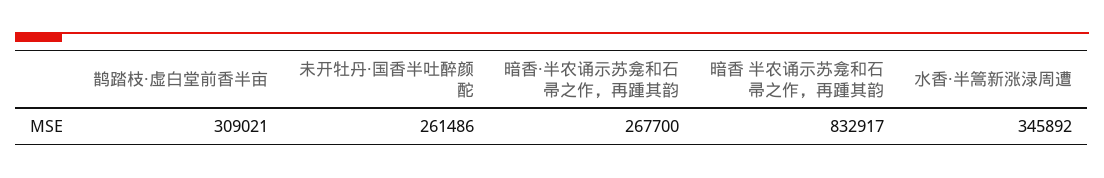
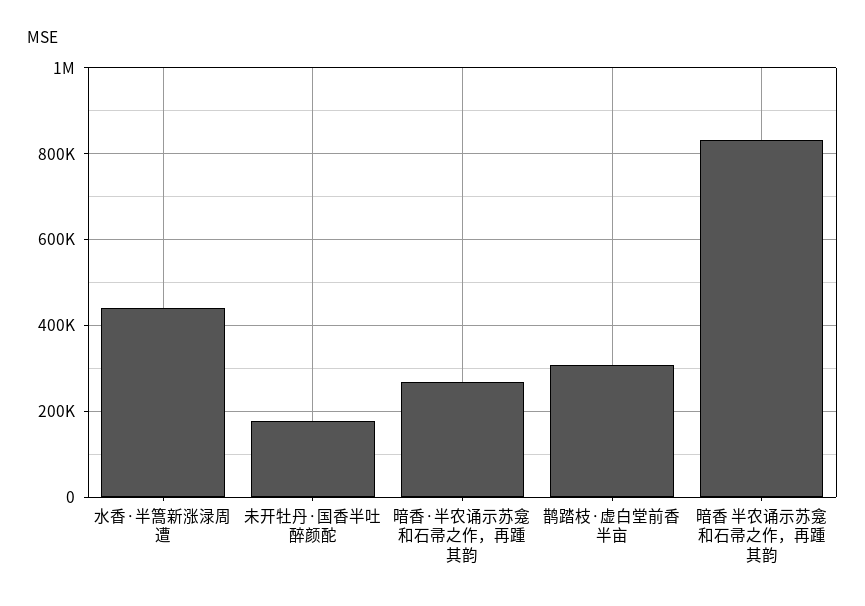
未开牡丹·国香半吐醉颜酡: 261486 -> 180000
水香·半篙新涨渌周遭: 345892 -> 440000

